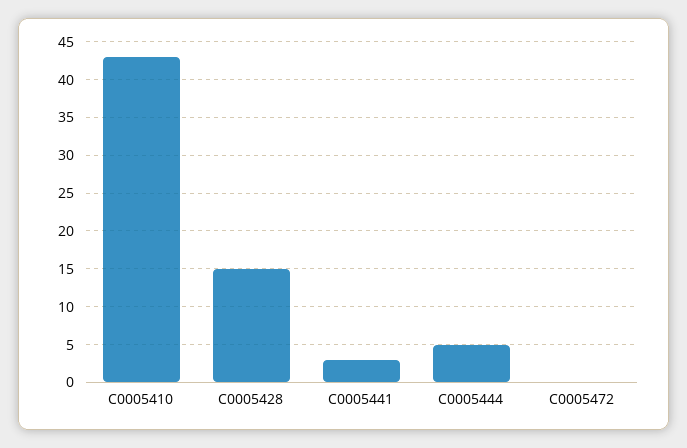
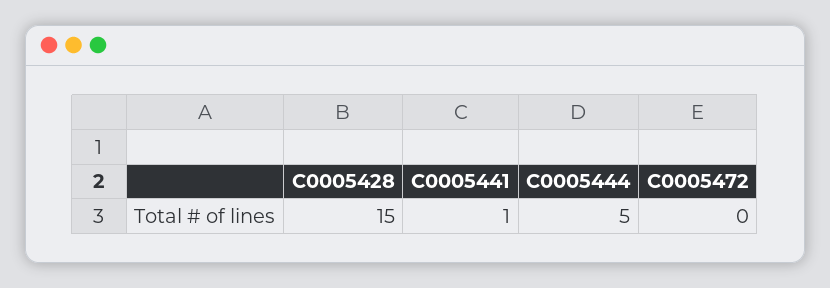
C0005410: 43 -> none
C0005441: 3 -> 1

